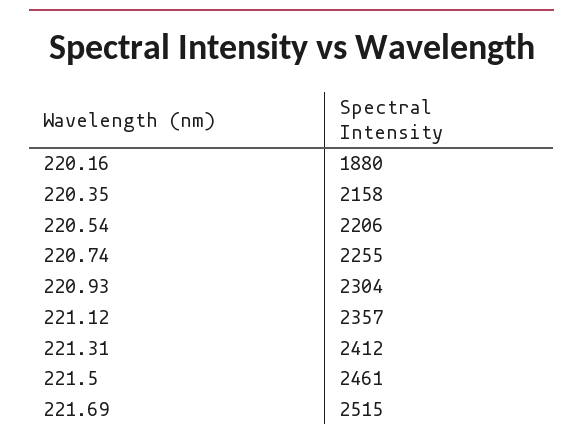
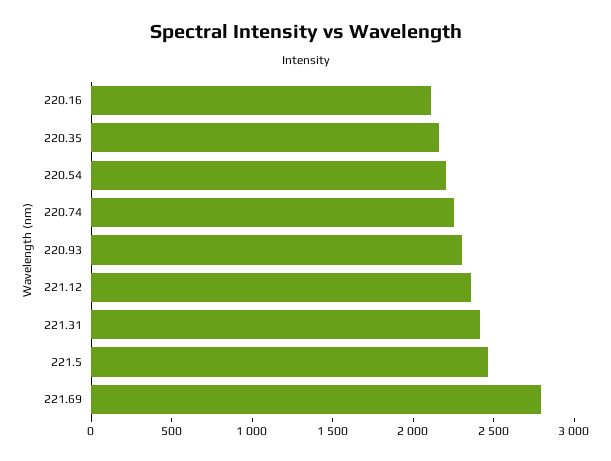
220.16: 1880 -> 2100
221.69: 2515 -> 2800

